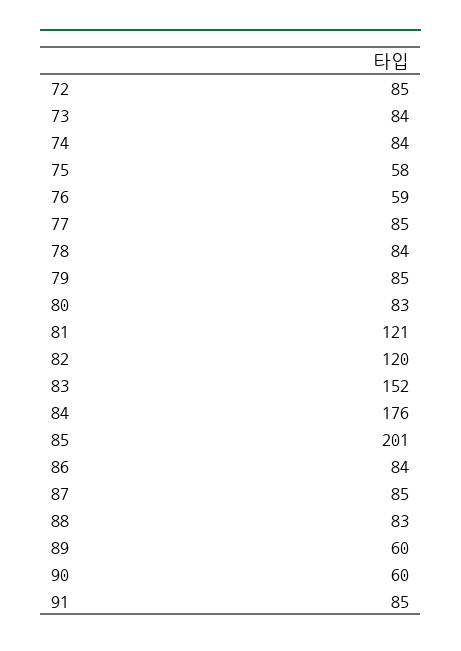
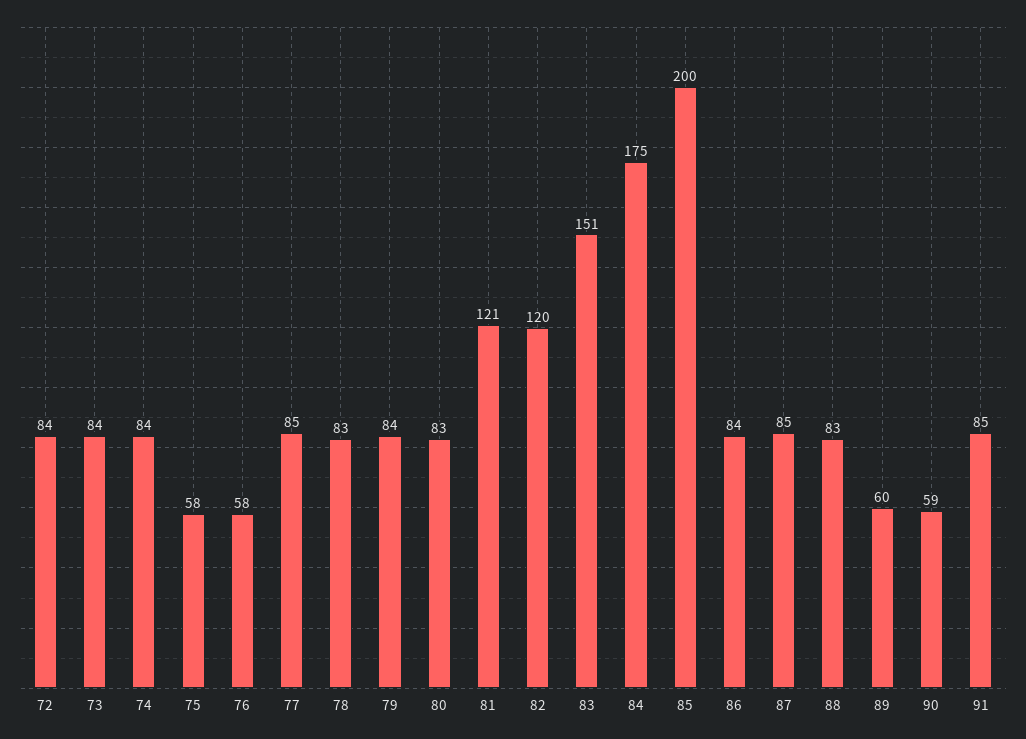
72: 85 -> 84
76: 59 -> 58
78: 84 -> 83
79: 85 -> 84
83: 152 -> 151
84: 176 -> 175
85: 201 -> 200
90: 60 -> 59

